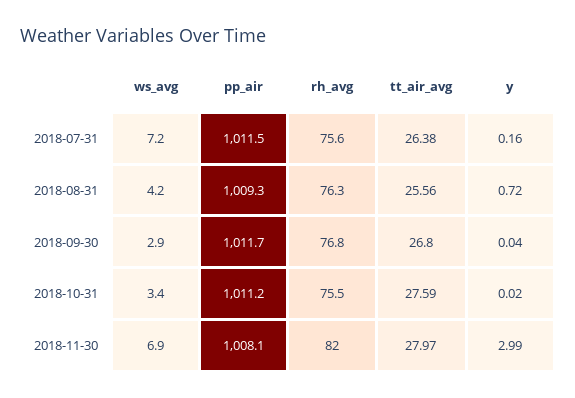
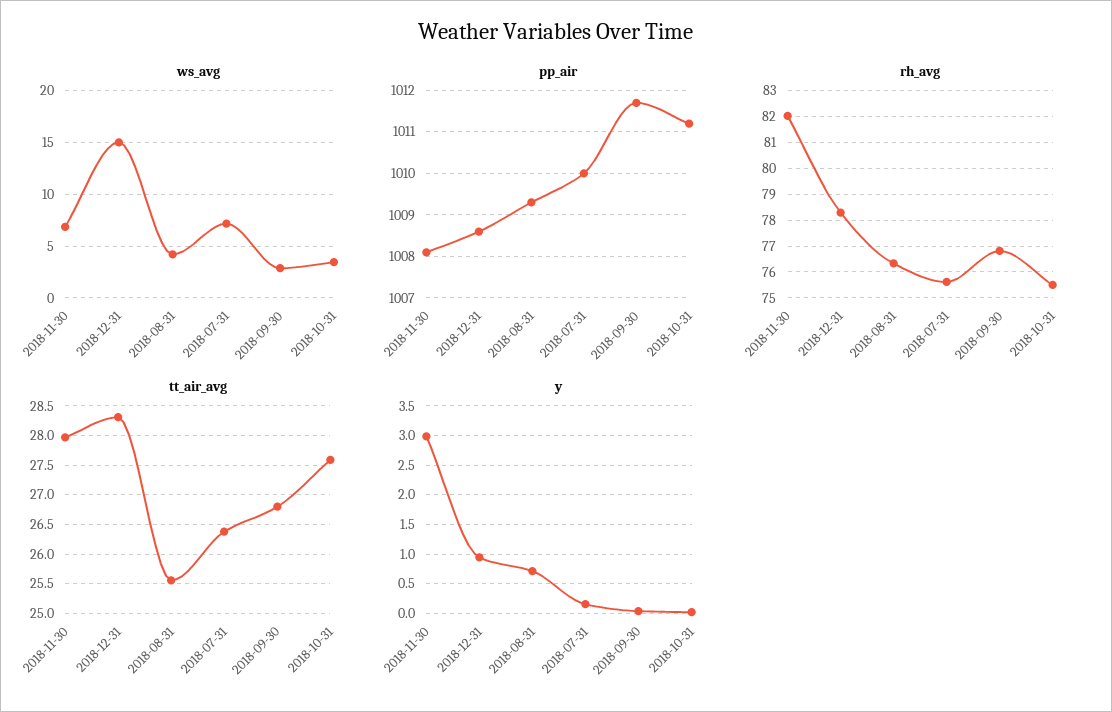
pp_air, 2018-07-31: 1011.5 -> 1010
ws_avg, 2018-12-31: none -> 15
pp_air, 2018-12-31: none -> 1008.5
rh_avg, 2018-12-31: none -> 78.25
tt_air_avg, 2018-12-31: none -> 28.25
y, 2018-12-31: none -> 1

